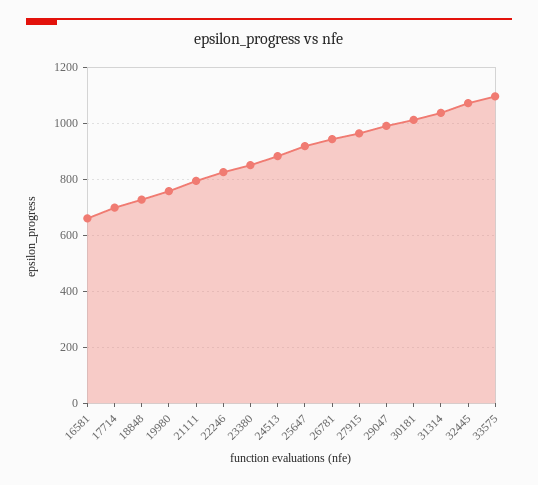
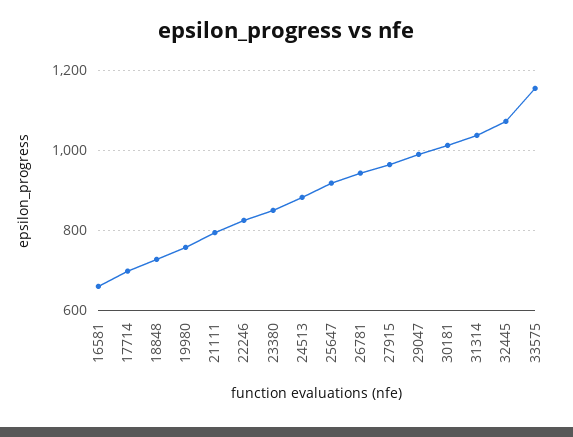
33575: 1100 -> 1160

